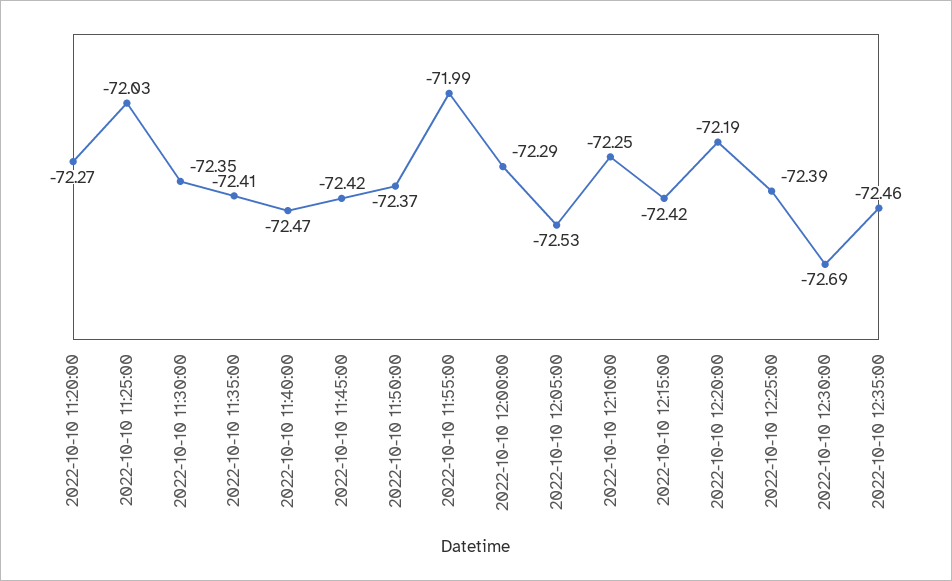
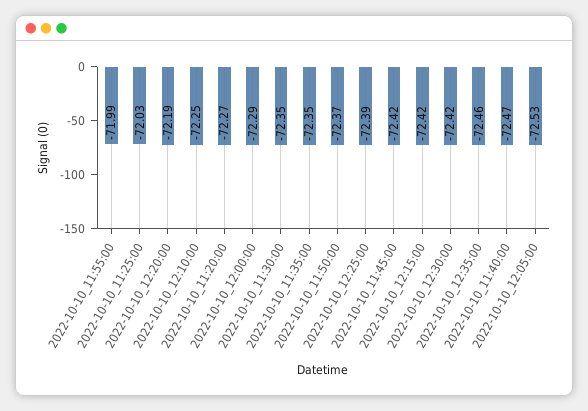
2022-10-10 11:35:00: -72.41 -> -72.35
2022-10-10 12:30:00: -72.69 -> -72.42

